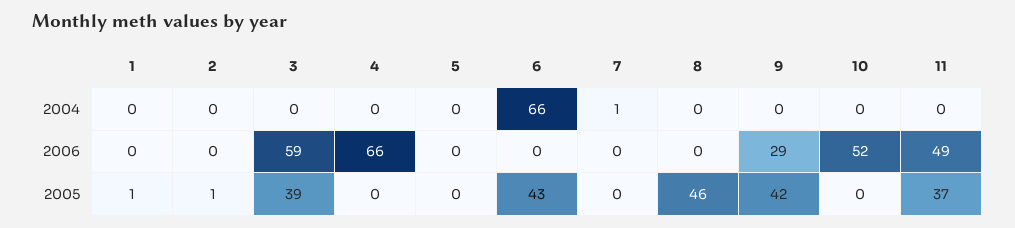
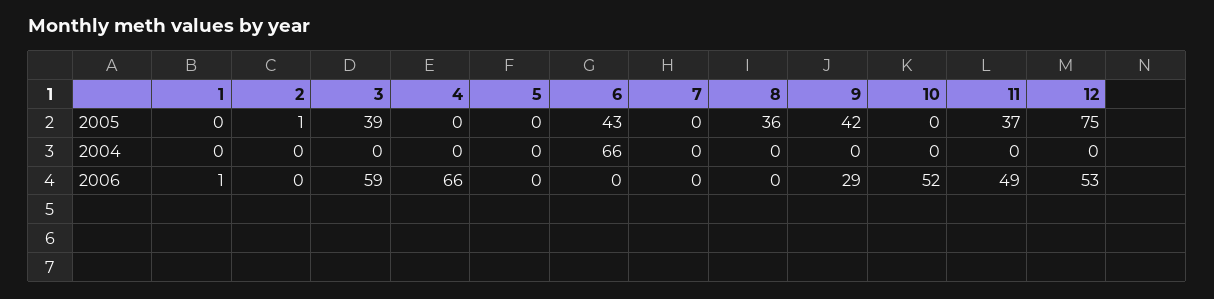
7, 2004: 1 -> 0
1, 2006: 0 -> 1
1, 2005: 1 -> 0
8, 2005: 46 -> 36
12, 2005: none -> 75
12, 2004: none -> 0
12, 2006: none -> 53

